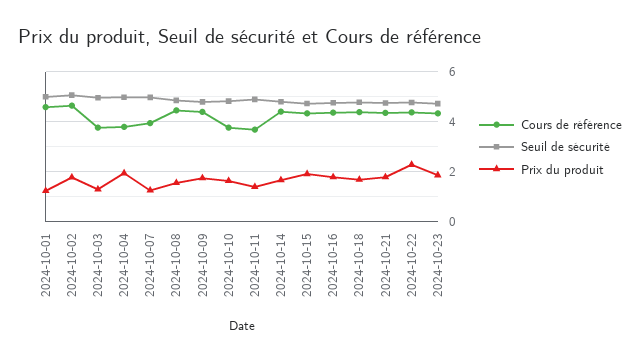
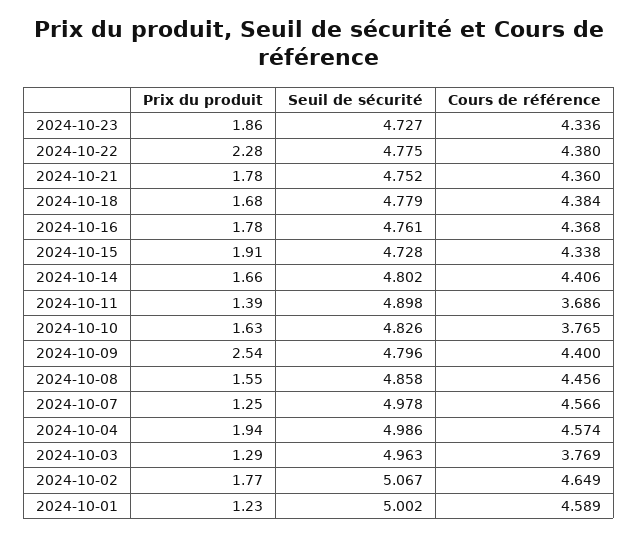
Cours de référence, 2024-10-04: 3.75 -> 4.574
Cours de référence, 2024-10-07: 4 -> 4.566
Prix du produit, 2024-10-09: 1.75 -> 2.54

